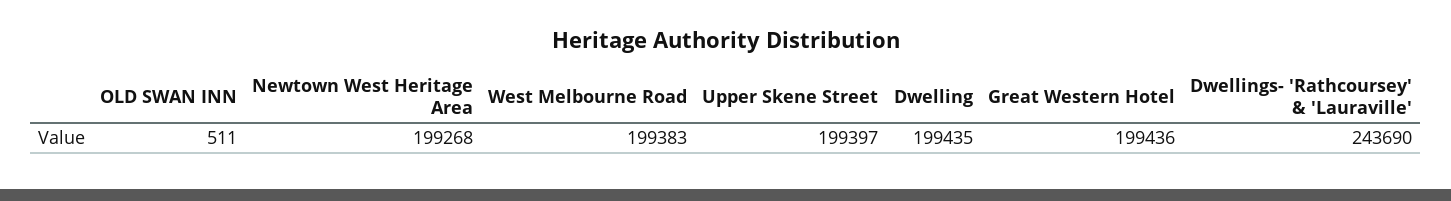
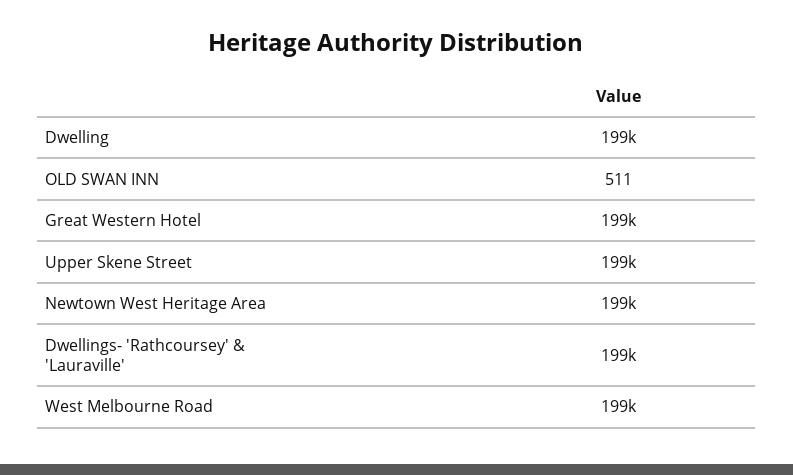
Dwellings- 'Rathcoursey' & 'Lauraville': 243690 -> 199000

